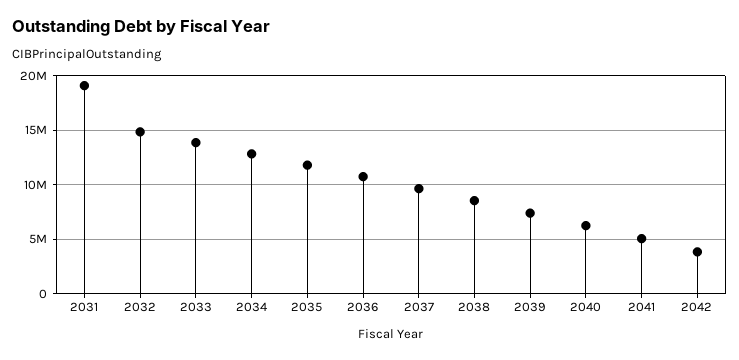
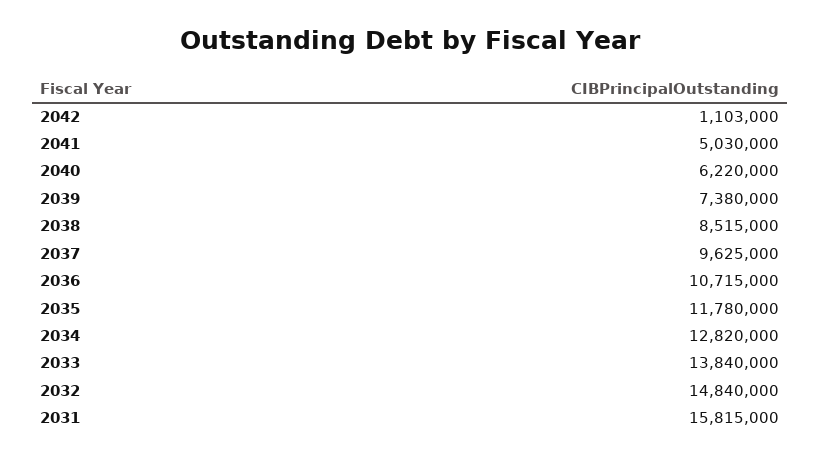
2031: 19000000 -> 15815000
2042: 4000000 -> 1103000

